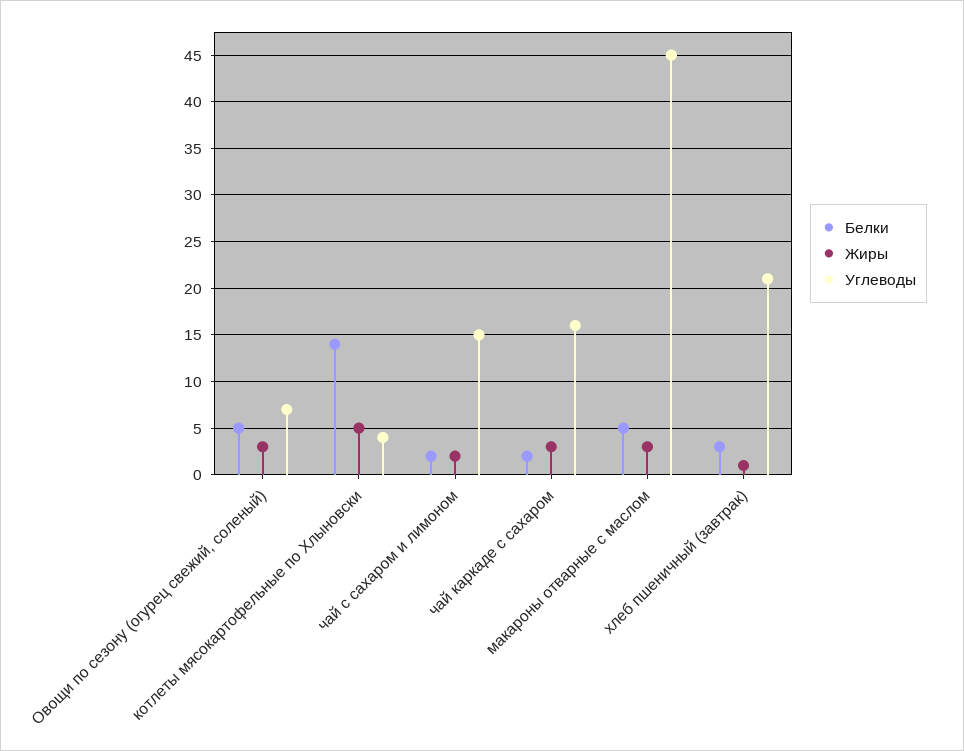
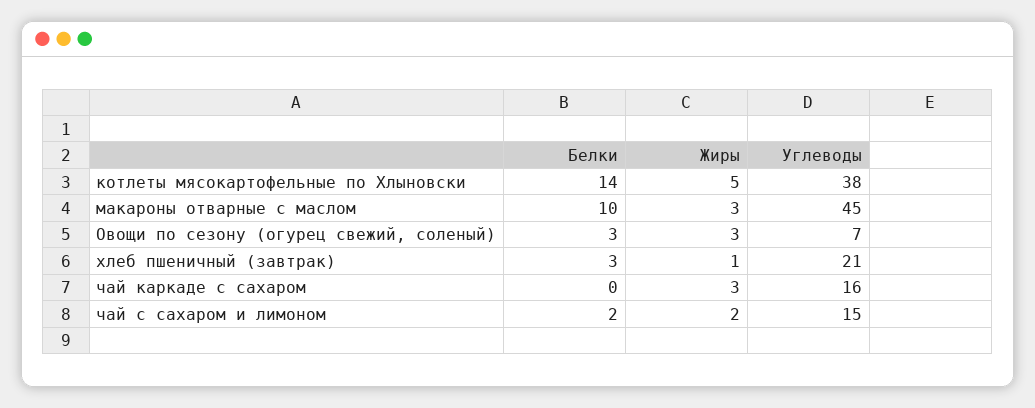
Белки, Овощи по сезону (огурец свежий, соленый): 5 -> 3
Углеводы, котлеты мясокартофельные по Хлыновски: 4 -> 38
Белки, чай каркаде с сахаром: 2 -> 0
Белки, макароны отварные с маслом: 5 -> 10

